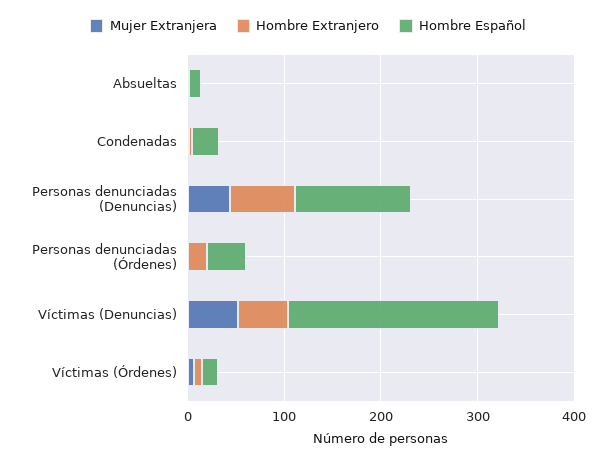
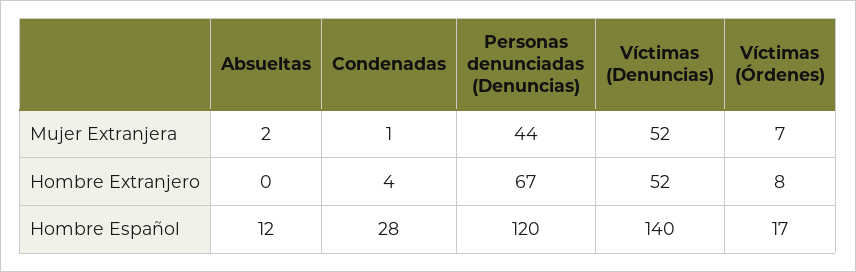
Mujer Extranjera, Personas denunciadas (Órdenes): 0 -> none
Hombre Extranjero, Personas denunciadas (Órdenes): 20 -> none
Hombre Español, Personas denunciadas (Órdenes): 40 -> none
Hombre Español, Víctimas (Denuncias): 220 -> 140

